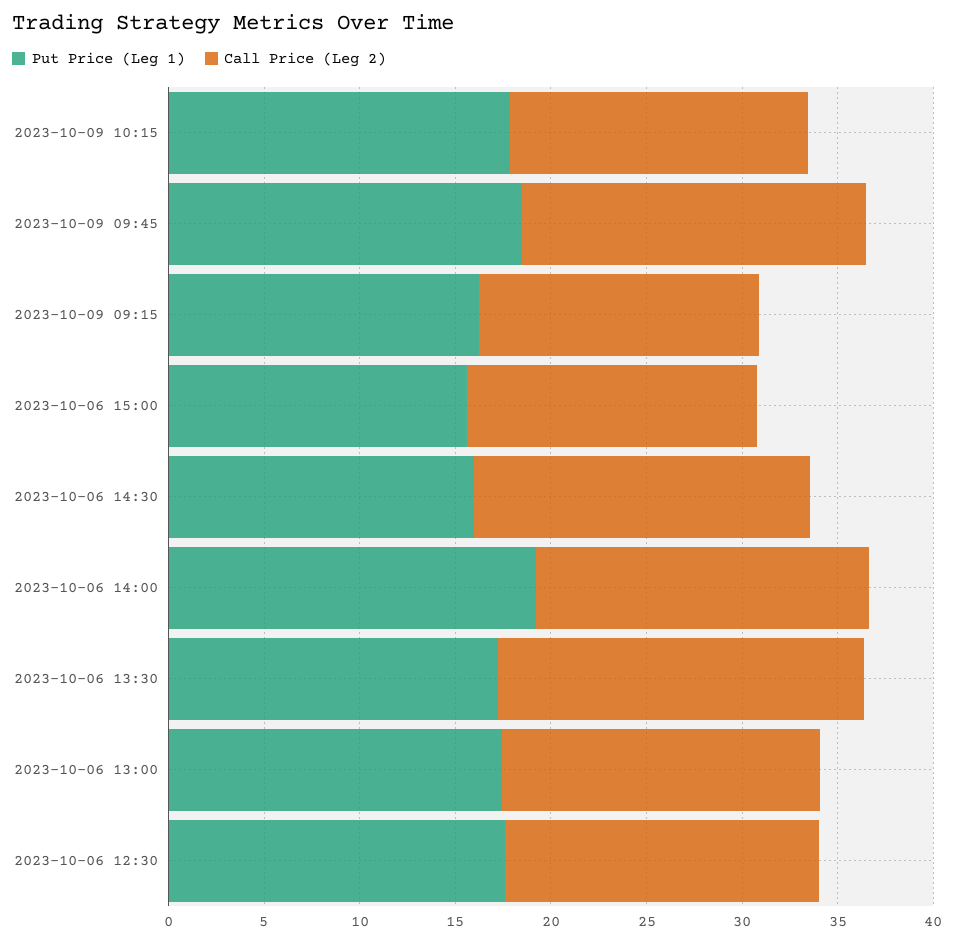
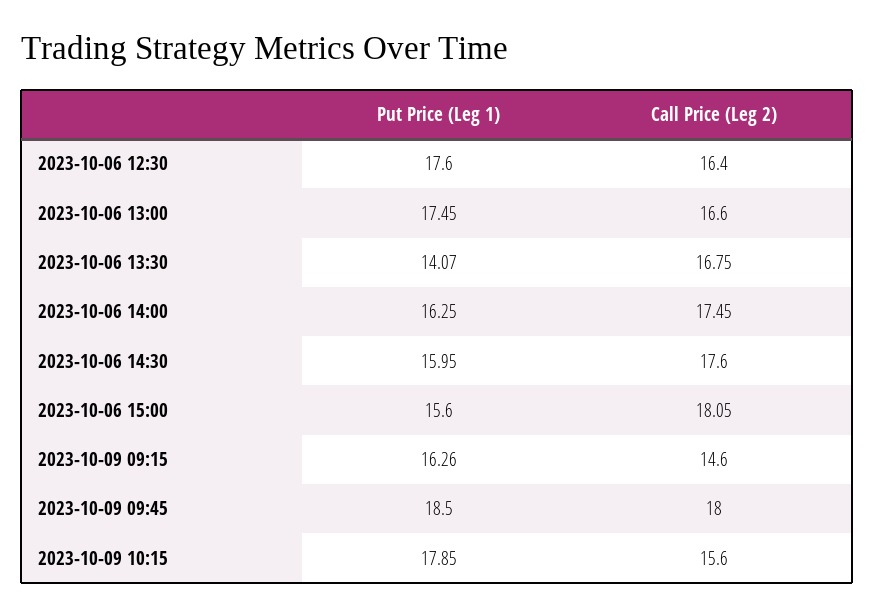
Call Price (Leg 2), 2023-10-06 15:00: 15 -> 18.05
Put Price (Leg 1), 2023-10-06 14:00: 19 -> 16.25
Put Price (Leg 1), 2023-10-06 13:30: 17 -> 14.07
Call Price (Leg 2), 2023-10-06 13:30: 19 -> 16.75

